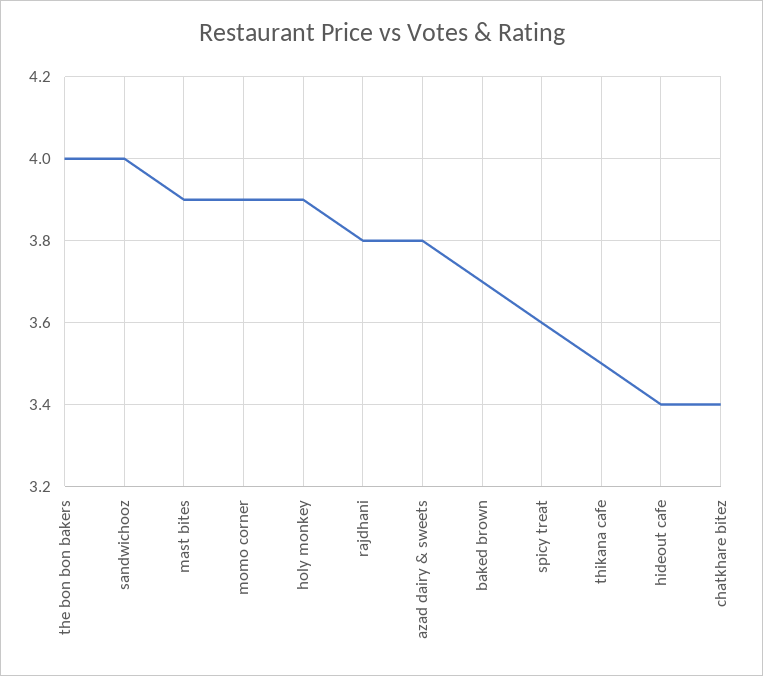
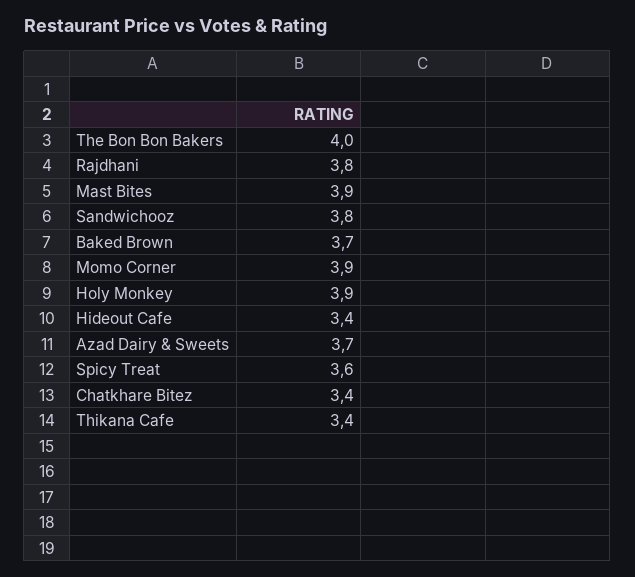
sandwichooz: 4 -> 3.8
azad dairy & sweets: 3.8 -> 3.7
thikana cafe: 3.5 -> 3.4

